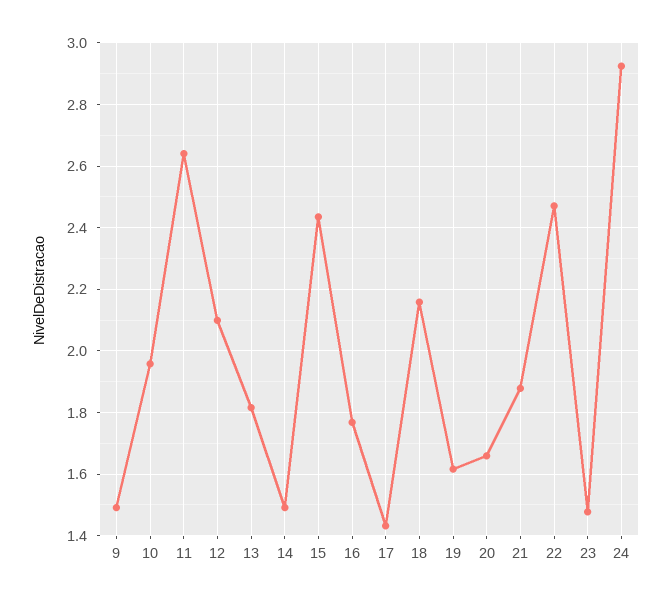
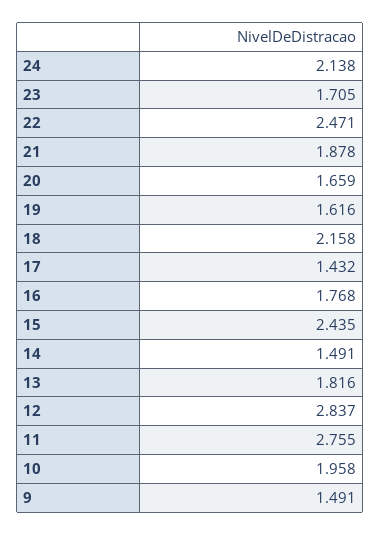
11: 2.64 -> 2.755
12: 2.1 -> 2.837
23: 1.48 -> 1.705
24: 2.92 -> 2.138

